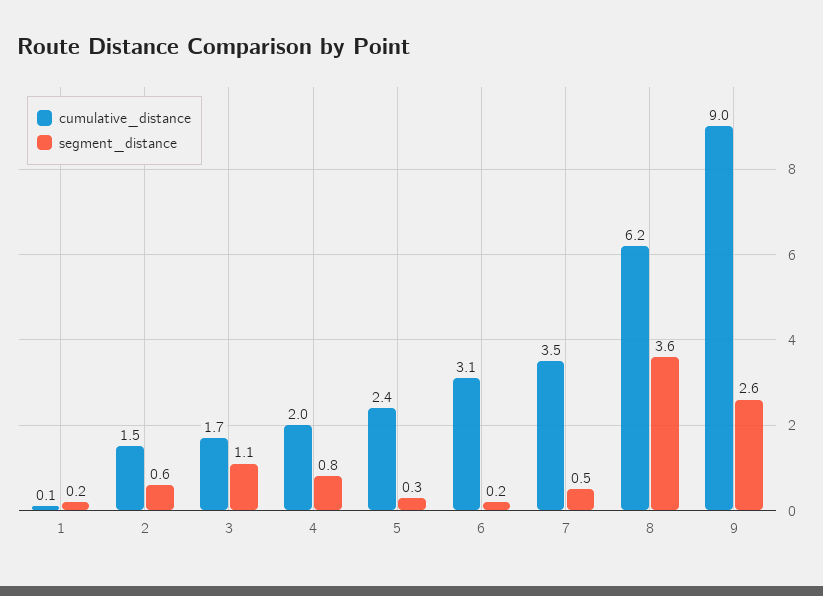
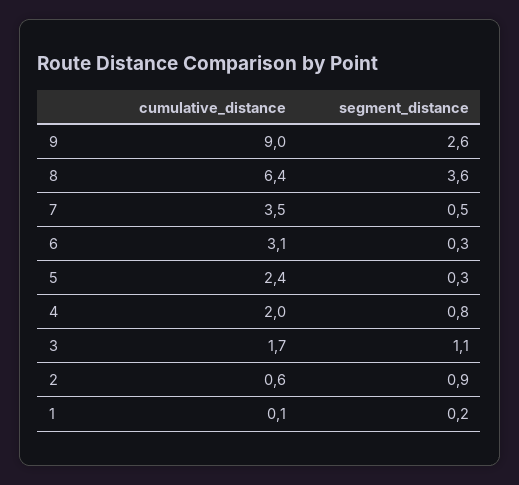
cumulative_distance, 2: 1.5 -> 0.6
segment_distance, 2: 0.6 -> 0.9
segment_distance, 6: 0.2 -> 0.3
cumulative_distance, 8: 6.2 -> 6.4

